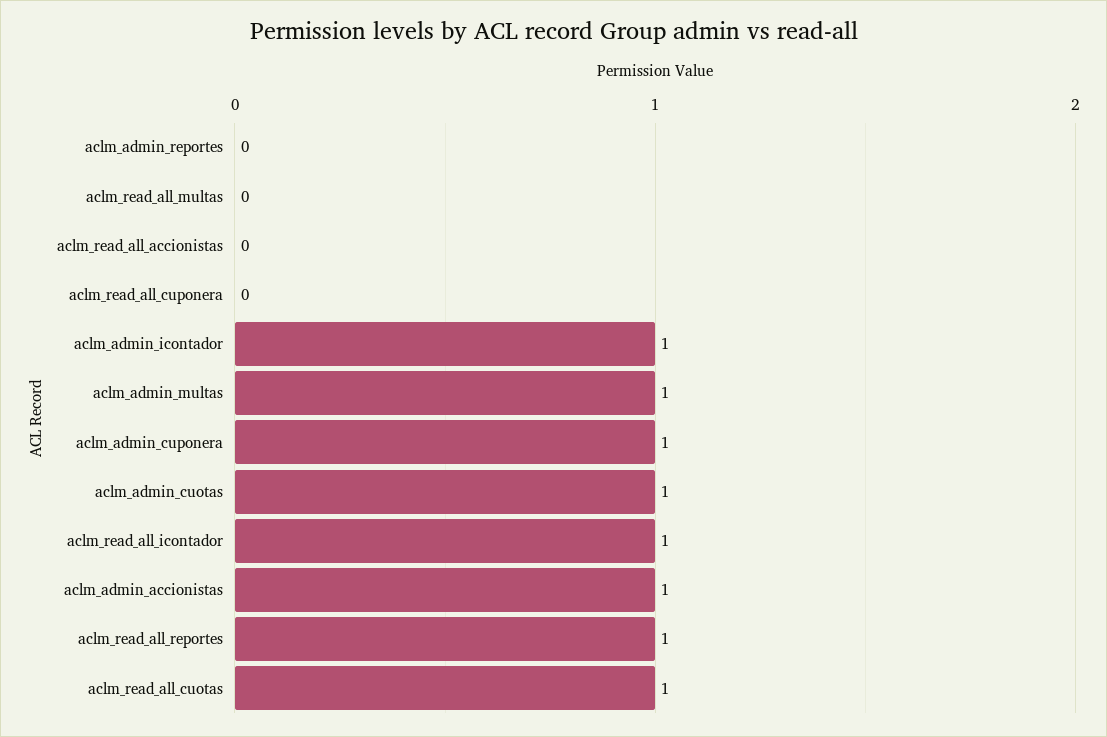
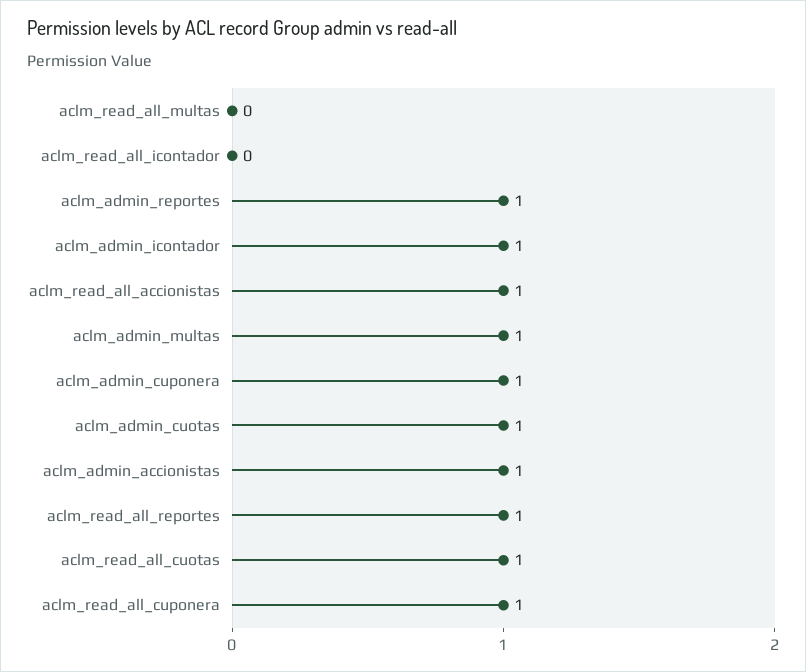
aclm_admin_reportes: 0 -> 1
aclm_read_all_accionistas: 0 -> 1
aclm_read_all_cuponera: 0 -> 1
aclm_read_all_icontador: 1 -> 0

